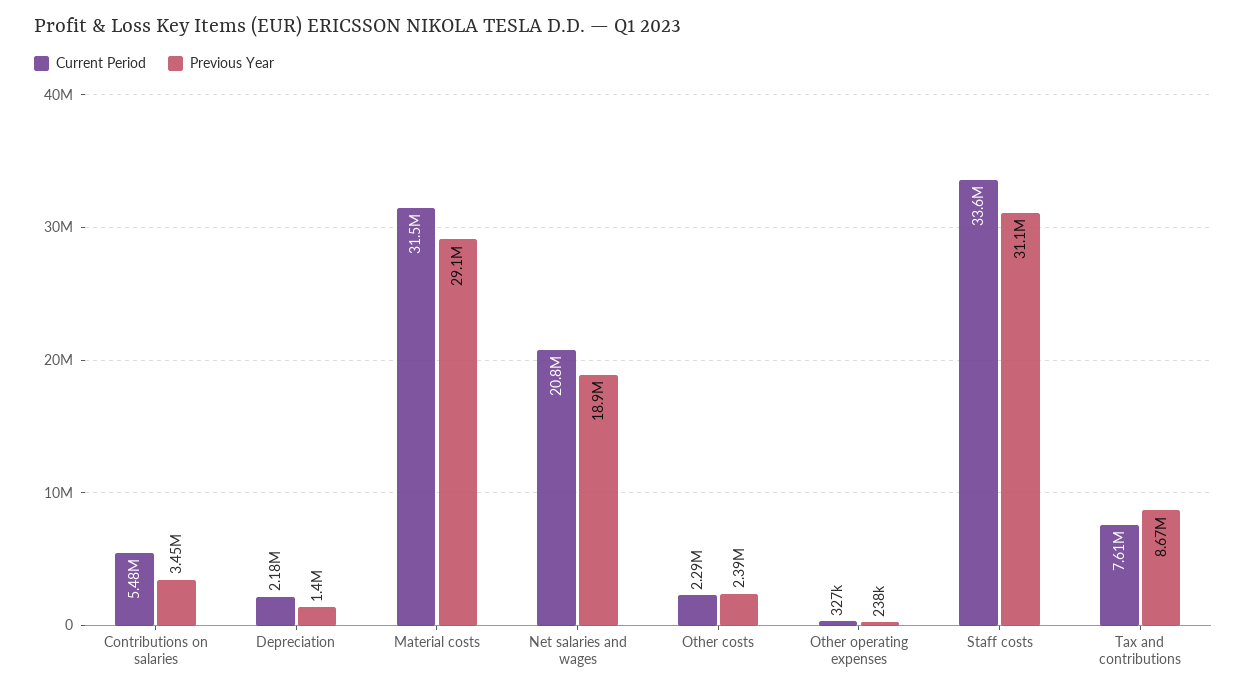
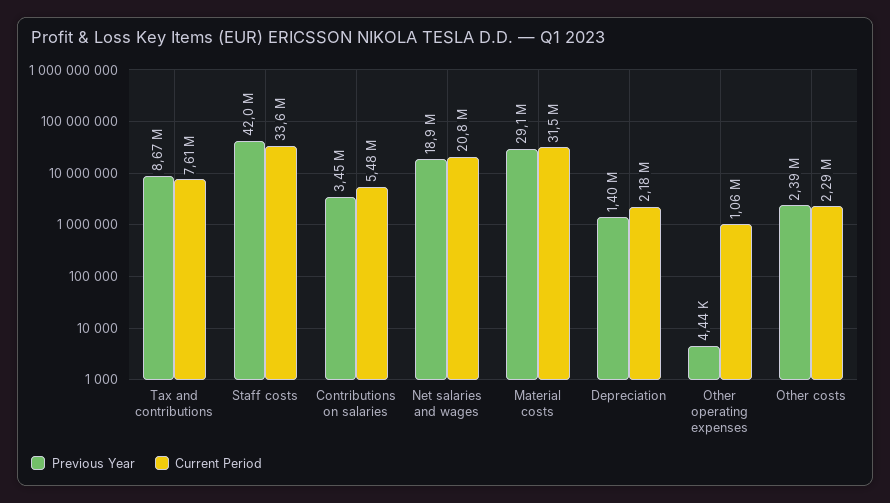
Current Period, Other operating expenses: 327000 -> 1060000
Previous Year, Other operating expenses: 238000 -> 4440
Previous Year, Staff costs: 31100000 -> 42000000

